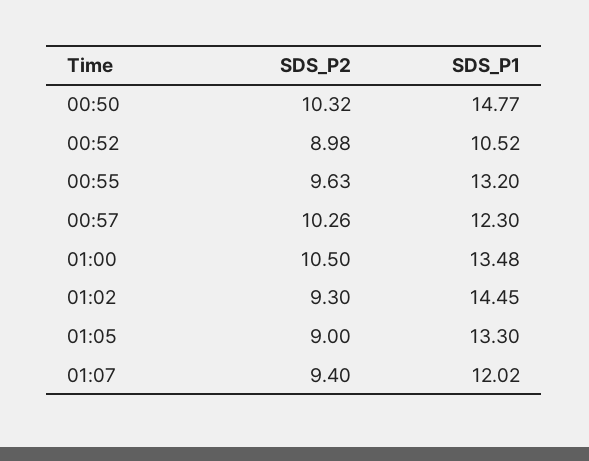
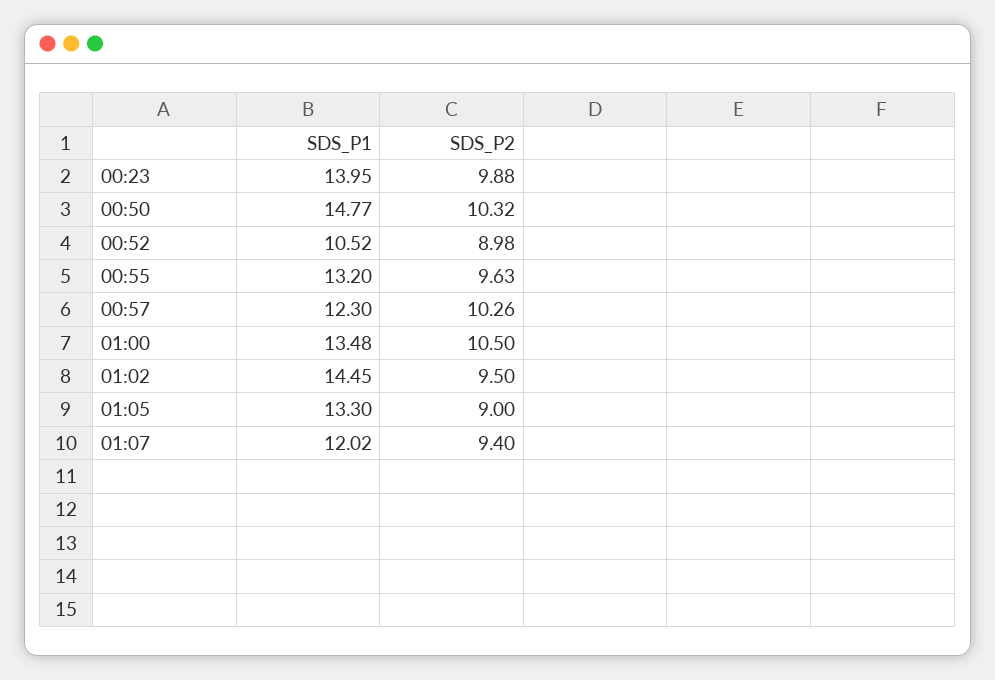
SDS_P2, 01:02: 9.3 -> 9.5
SDS_P1, 00:23: none -> 13.95
SDS_P2, 00:23: none -> 9.88

